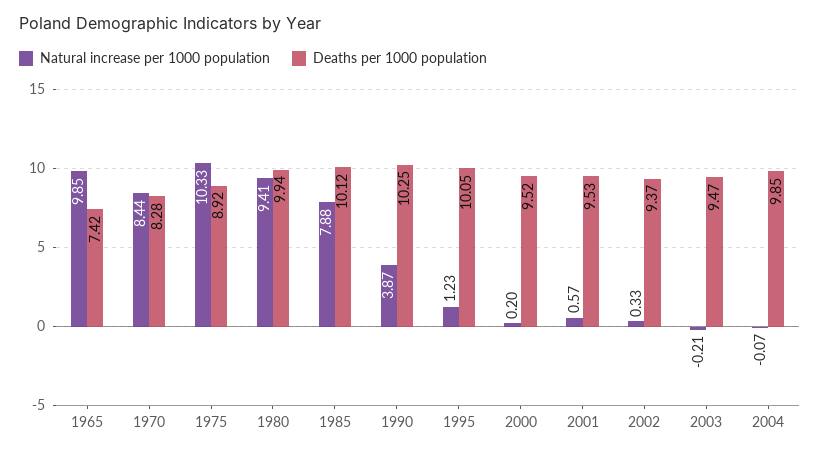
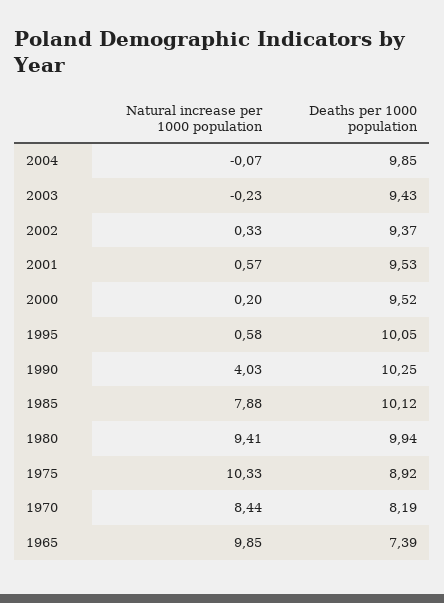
Deaths per 1000 population, 1965: 7.42 -> 7.39
Deaths per 1000 population, 1970: 8.28 -> 8.19
Natural increase per 1000 population, 1990: 3.87 -> 4.03
Natural increase per 1000 population, 1995: 1.23 -> 0.58
Natural increase per 1000 population, 2003: -0.21 -> -0.23
Deaths per 1000 population, 2003: 9.47 -> 9.43

